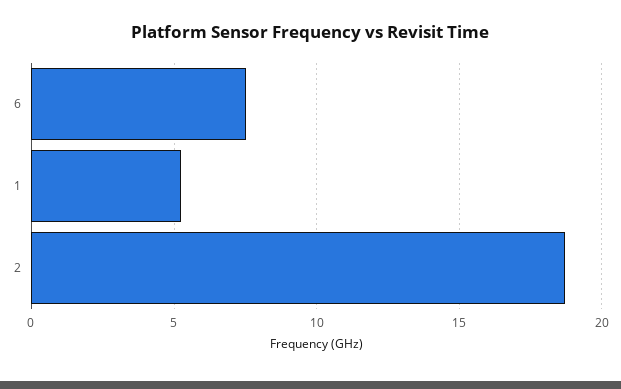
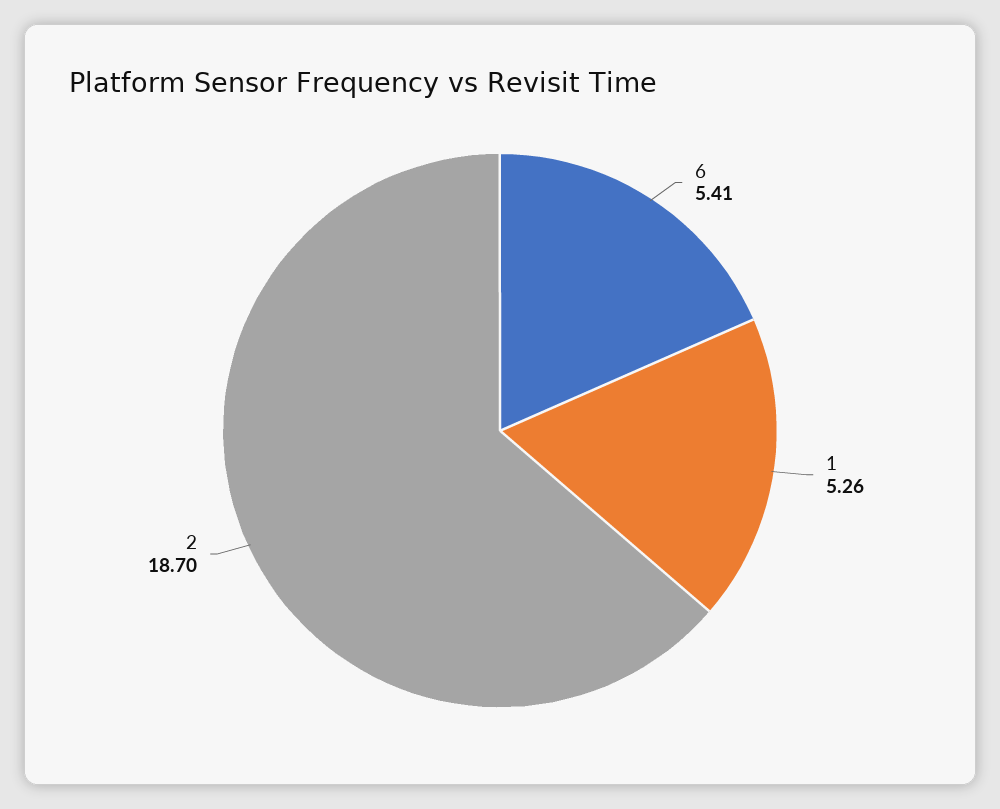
6: 7.5 -> 5.41

